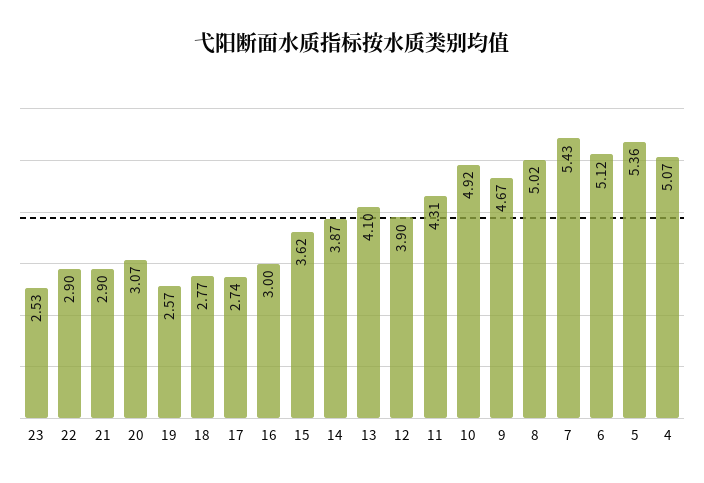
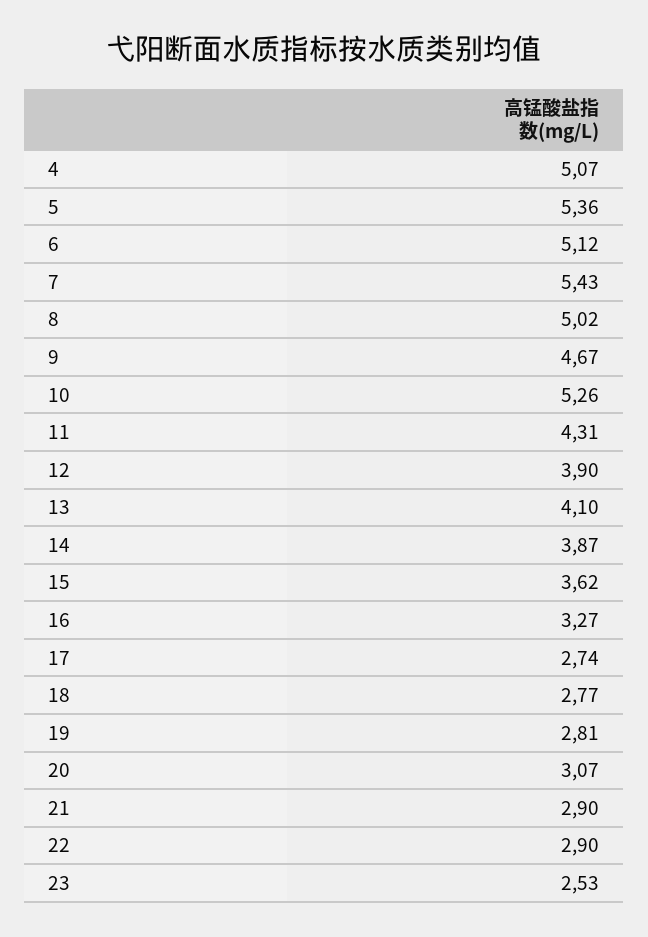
19: 2.57 -> 2.81
16: 3 -> 3.27
10: 4.92 -> 5.26

